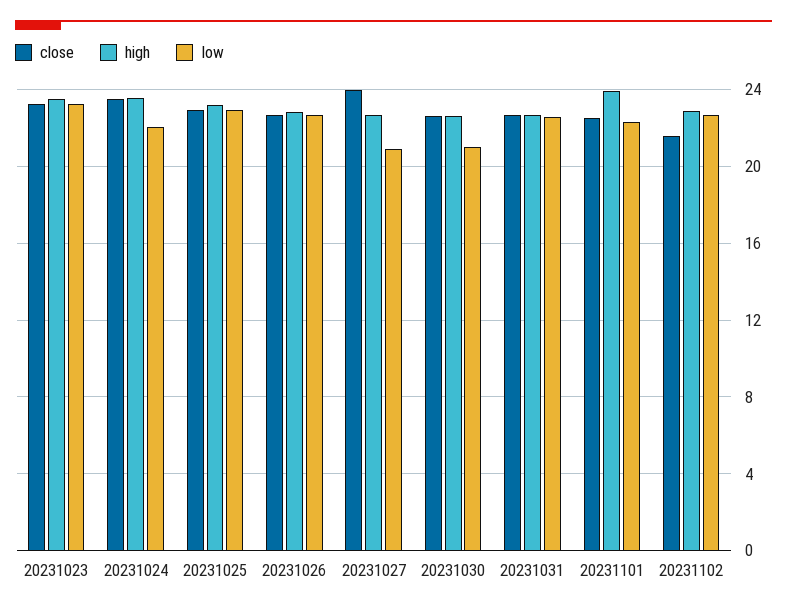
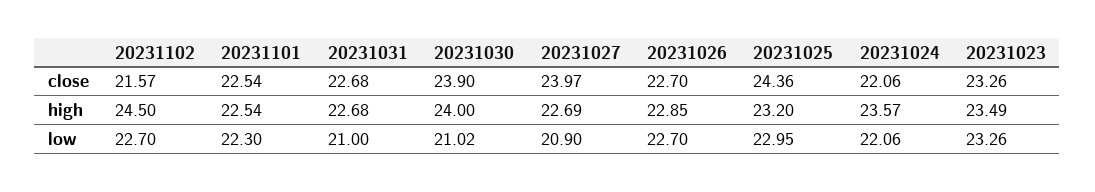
close, 20231024: 23.5 -> 22.06
close, 20231025: 23 -> 24.36
close, 20231030: 22.5 -> 23.9
high, 20231030: 22.5 -> 24
low, 20231031: 22.5 -> 21
high, 20231101: 24 -> 22.54
high, 20231102: 23 -> 24.5

